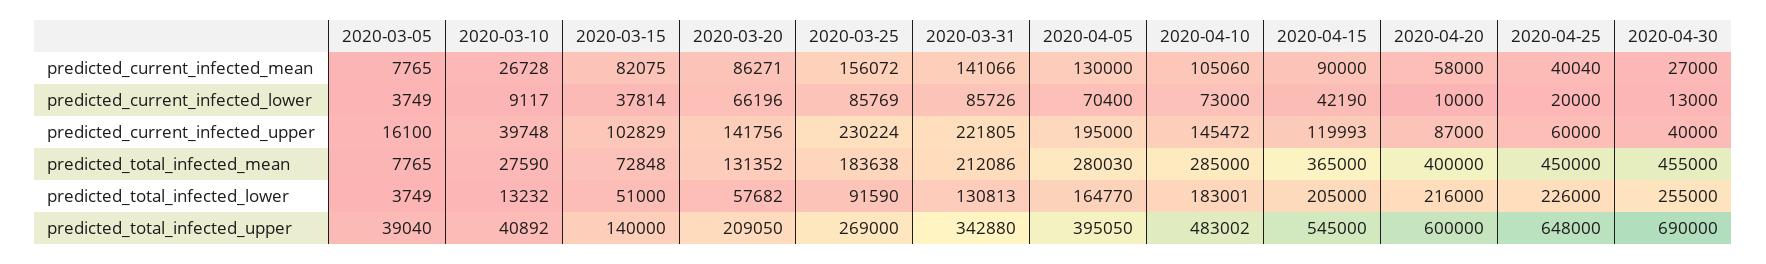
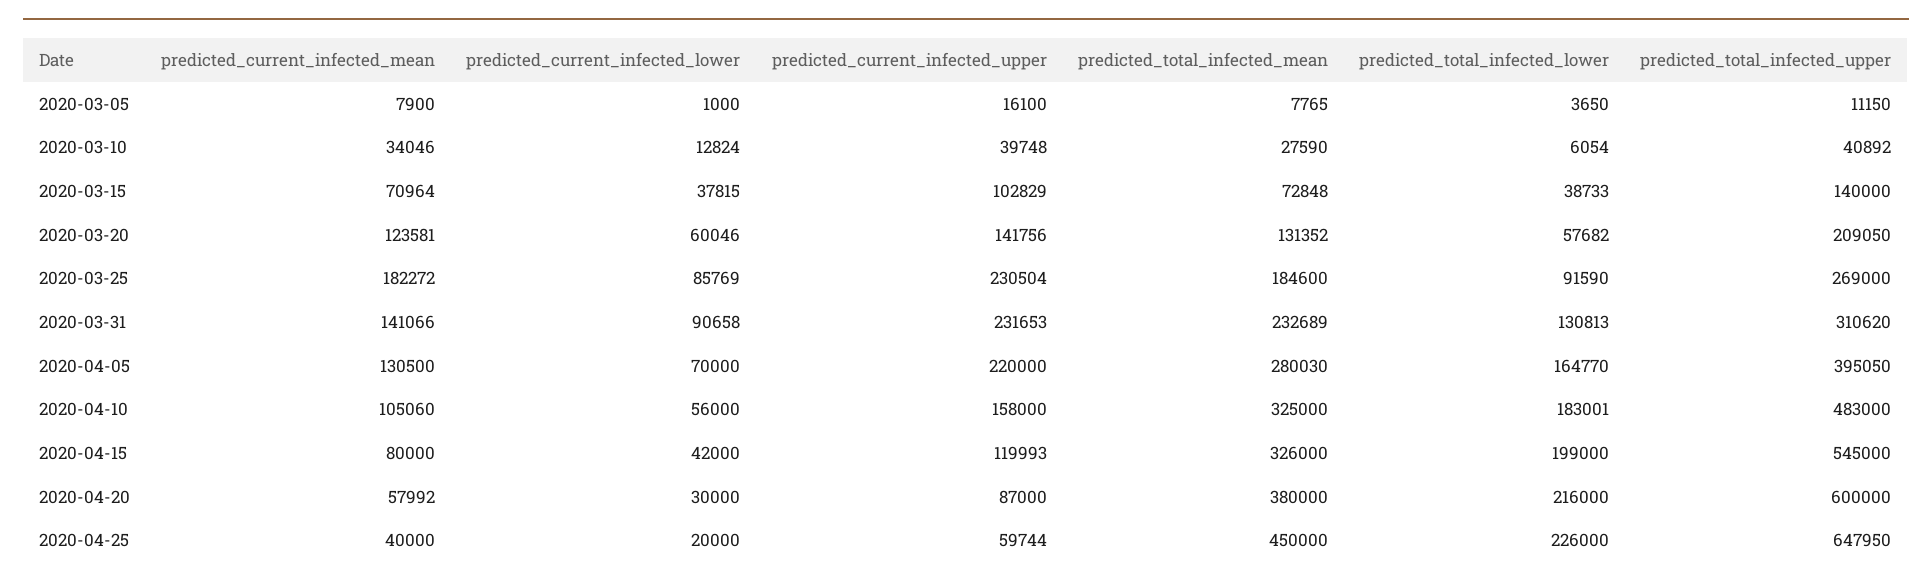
2020-03-05, predicted_current_infected_mean: 7765 -> 7900
2020-03-10, predicted_current_infected_mean: 26728 -> 34046
2020-03-15, predicted_current_infected_mean: 82075 -> 70964
2020-03-20, predicted_current_infected_mean: 86271 -> 123581
2020-03-25, predicted_current_infected_mean: 156072 -> 182272
2020-04-05, predicted_current_infected_mean: 130000 -> 130500
2020-04-15, predicted_current_infected_mean: 90000 -> 80000
2020-04-20, predicted_current_infected_mean: 58000 -> 57992
2020-04-25, predicted_current_infected_mean: 40040 -> 40000
2020-04-30, predicted_current_infected_mean: 27000 -> none
2020-03-05, predicted_current_infected_lower: 3749 -> 1000
2020-03-10, predicted_current_infected_lower: 9117 -> 12824
2020-03-15, predicted_current_infected_lower: 37814 -> 37815
2020-03-20, predicted_current_infected_lower: 66196 -> 60046
2020-03-31, predicted_current_infected_lower: 85726 -> 90658
2020-04-05, predicted_current_infected_lower: 70400 -> 70000
2020-04-10, predicted_current_infected_lower: 73000 -> 56000
2020-04-15, predicted_current_infected_lower: 42190 -> 42000
2020-04-20, predicted_current_infected_lower: 10000 -> 30000
2020-04-30, predicted_current_infected_lower: 13000 -> none
2020-03-25, predicted_current_infected_upper: 230224 -> 230504
2020-03-31, predicted_current_infected_upper: 221805 -> 231653
2020-04-05, predicted_current_infected_upper: 195000 -> 220000
2020-04-10, predicted_current_infected_upper: 145472 -> 158000
2020-04-25, predicted_current_infected_upper: 60000 -> 59744
2020-04-30, predicted_current_infected_upper: 40000 -> none
2020-03-25, predicted_total_infected_mean: 183638 -> 184600
2020-03-31, predicted_total_infected_mean: 212086 -> 232689
2020-04-10, predicted_total_infected_mean: 285000 -> 325000
2020-04-15, predicted_total_infected_mean: 365000 -> 326000
2020-04-20, predicted_total_infected_mean: 400000 -> 380000
2020-04-30, predicted_total_infected_mean: 455000 -> none
2020-03-05, predicted_total_infected_lower: 3749 -> 3650
2020-03-10, predicted_total_infected_lower: 13232 -> 6054
2020-03-15, predicted_total_infected_lower: 51000 -> 38733
2020-04-15, predicted_total_infected_lower: 205000 -> 199000
2020-04-30, predicted_total_infected_lower: 255000 -> none
2020-03-05, predicted_total_infected_upper: 39040 -> 11150
2020-03-31, predicted_total_infected_upper: 342880 -> 310620
2020-04-10, predicted_total_infected_upper: 483002 -> 483000
2020-04-25, predicted_total_infected_upper: 648000 -> 647950
2020-04-30, predicted_total_infected_upper: 690000 -> none

